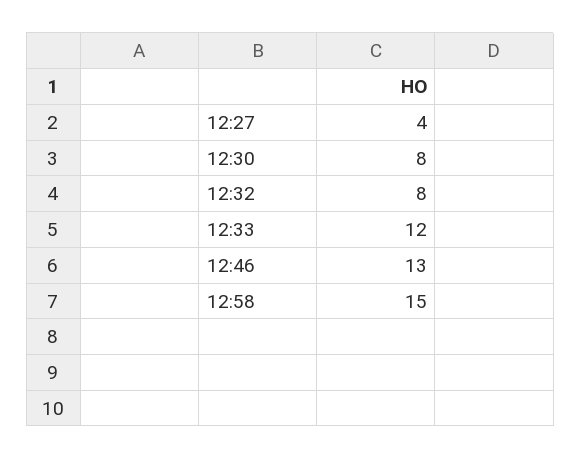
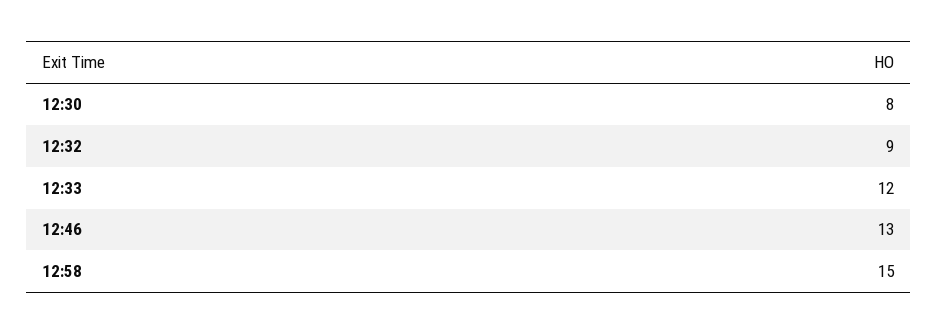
12:27: 4 -> none
12:32: 8 -> 9

